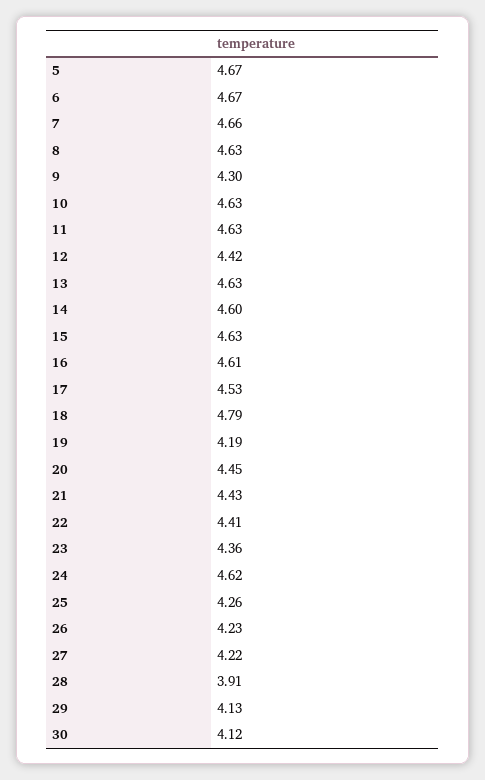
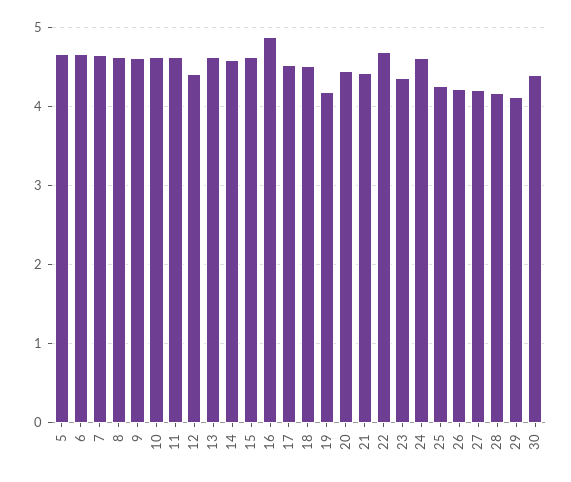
9: 4.3 -> 4.6
16: 4.61 -> 4.9
18: 4.79 -> 4.5
22: 4.41 -> 4.7
28: 3.91 -> 4.2
30: 4.12 -> 4.4

